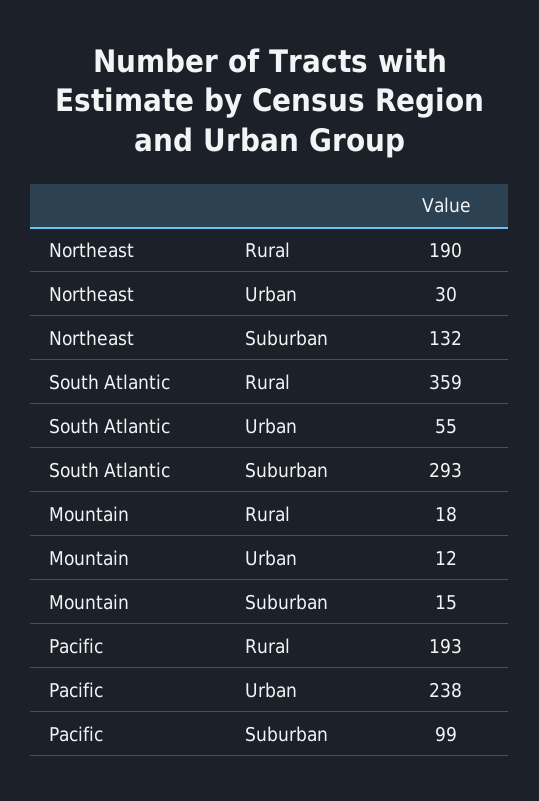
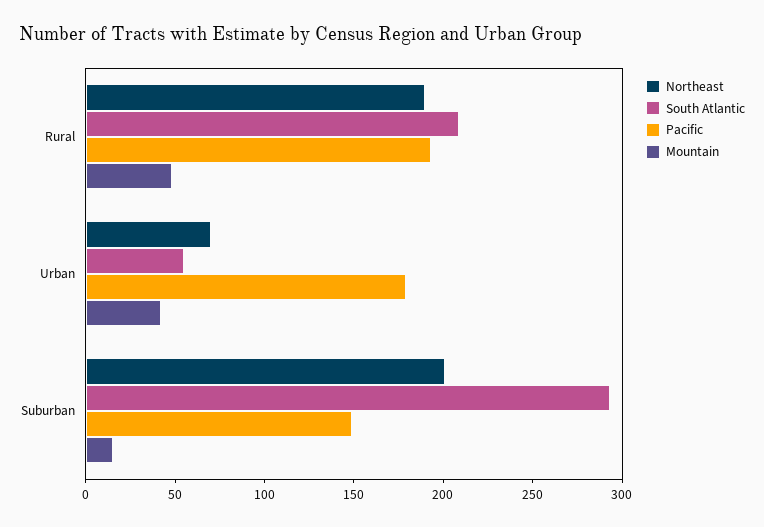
Northeast, Urban: 30 -> 70
Northeast, Suburban: 132 -> 200
South Atlantic, Rural: 359 -> 210
Mountain, Rural: 18 -> 50
Mountain, Urban: 12 -> 40
Pacific, Urban: 238 -> 180
Pacific, Suburban: 99 -> 150

